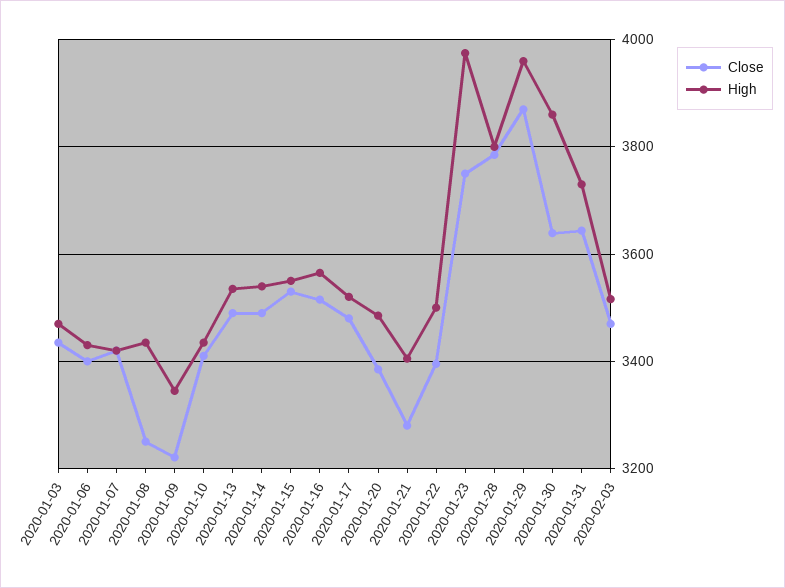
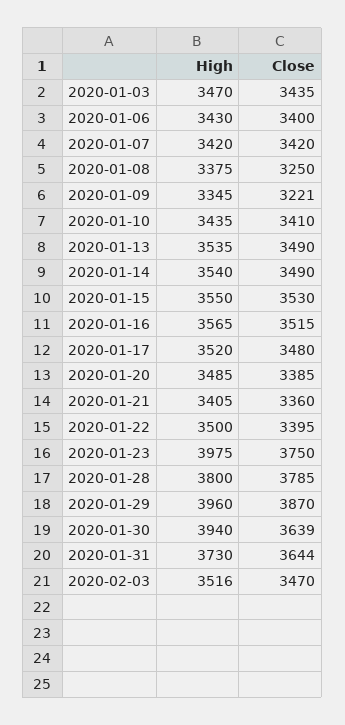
High, 2020-01-08: 3440 -> 3375
Close, 2020-01-21: 3280 -> 3360
High, 2020-01-30: 3860 -> 3940

